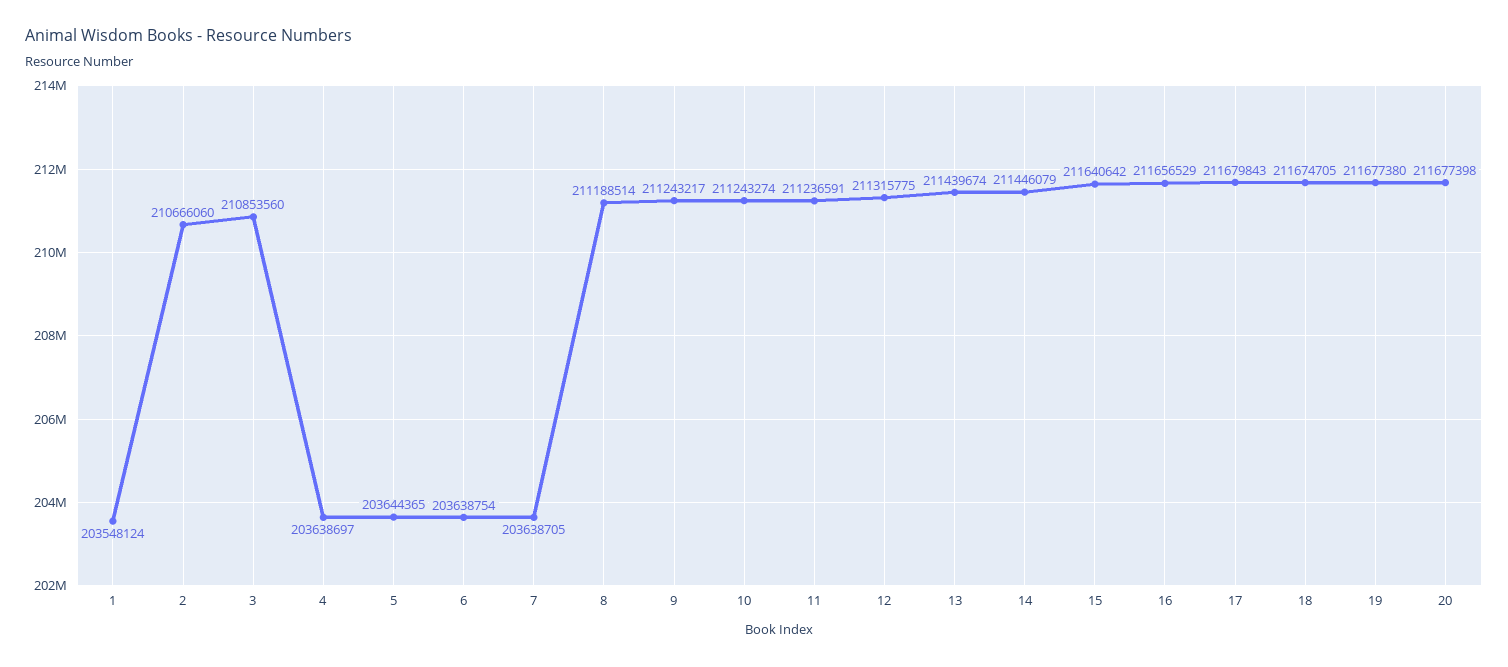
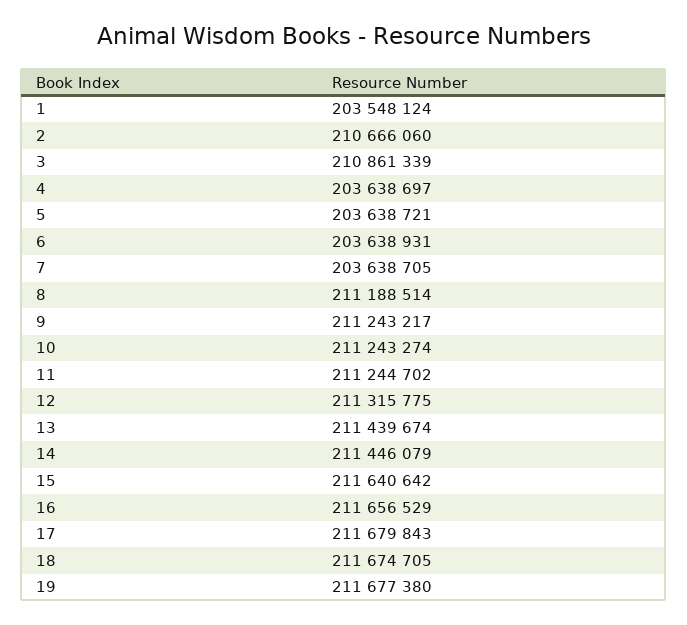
3: 210853560 -> 210861339
5: 203644365 -> 203638721
6: 203638754 -> 203638931
11: 211236591 -> 211244702
20: 211677398 -> none

